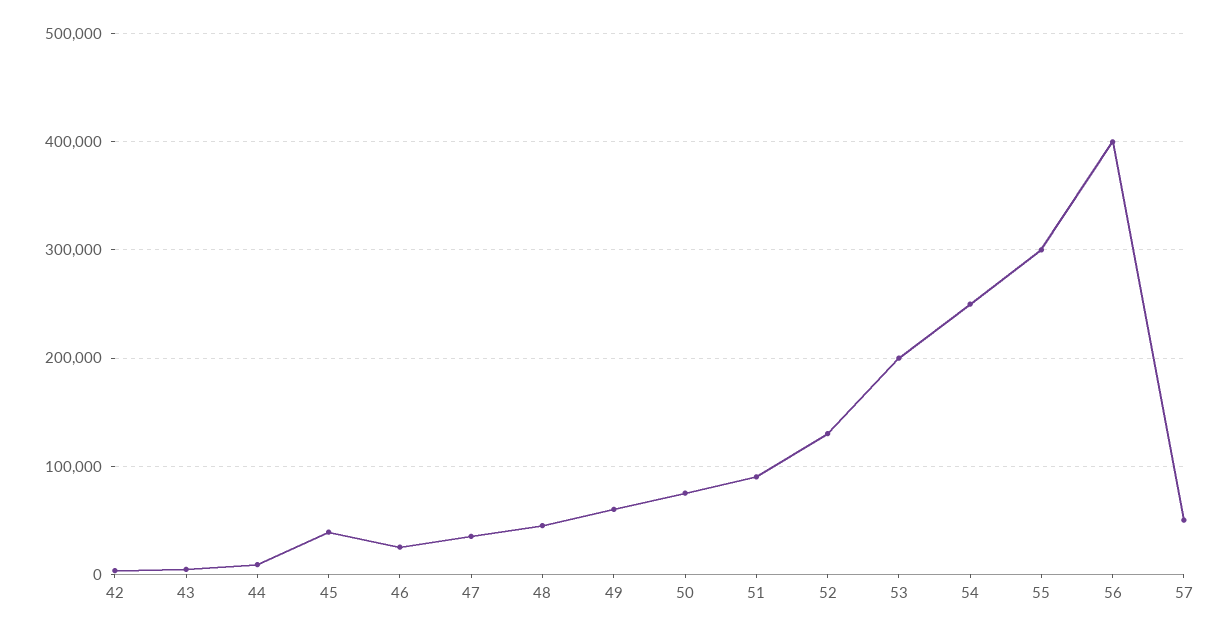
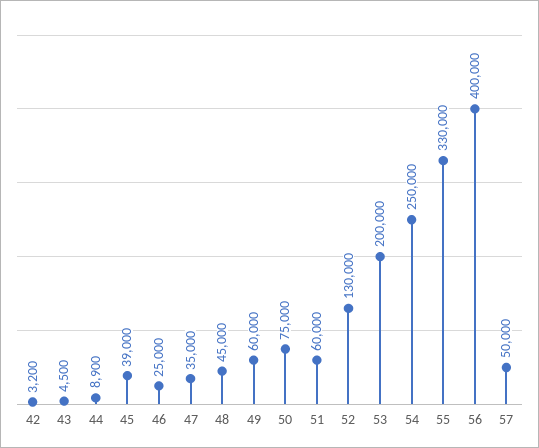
51: 90000 -> 60000
55: 300000 -> 330000

